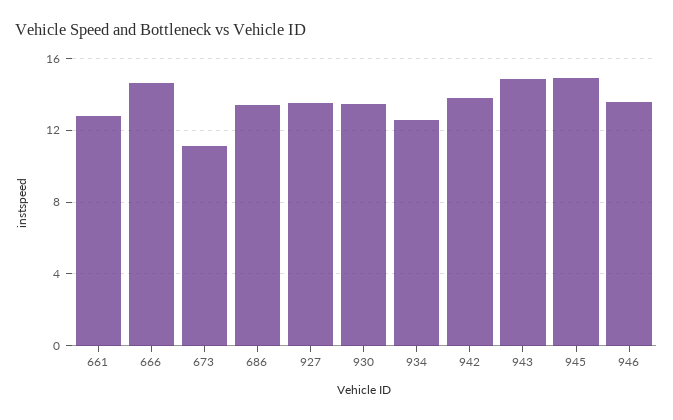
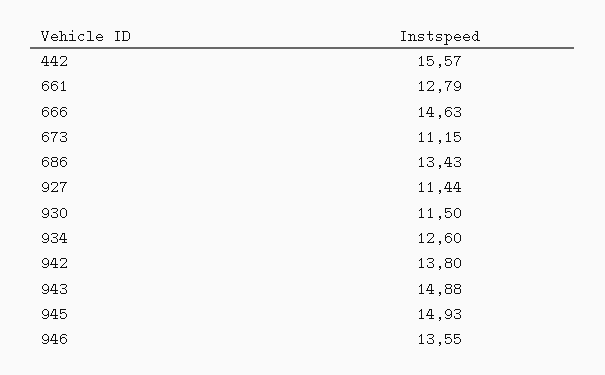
927: 13.5 -> 11.44
930: 13.5 -> 11.5
442: none -> 15.57

